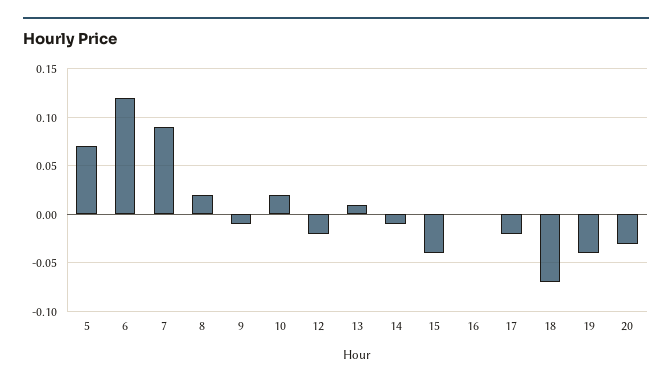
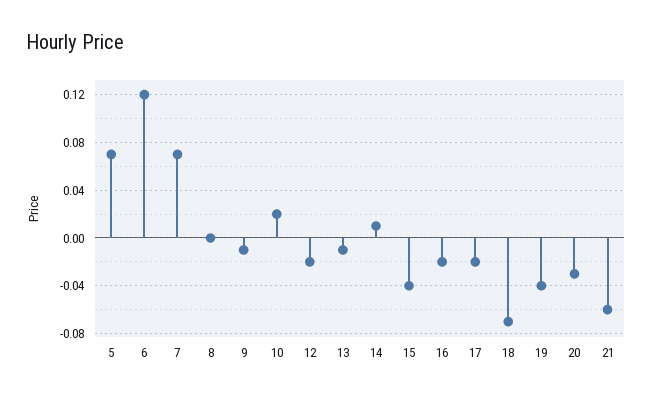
7: 0.09 -> 0.07
8: 0.02 -> 0
13: 0.01 -> -0.01
14: -0.01 -> 0.01
16: 0 -> -0.02
21: none -> -0.06

